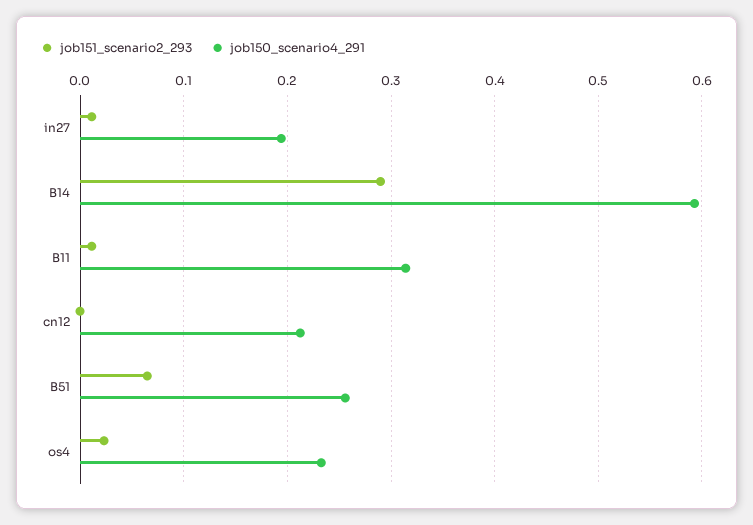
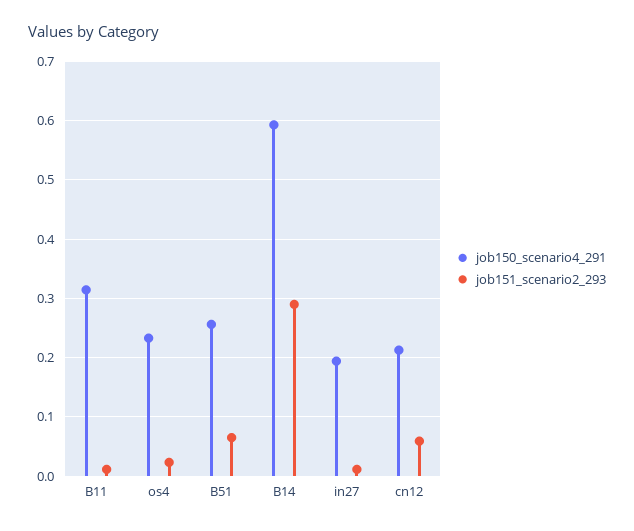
job151_scenario2_293, cn12: 0 -> 0.06

